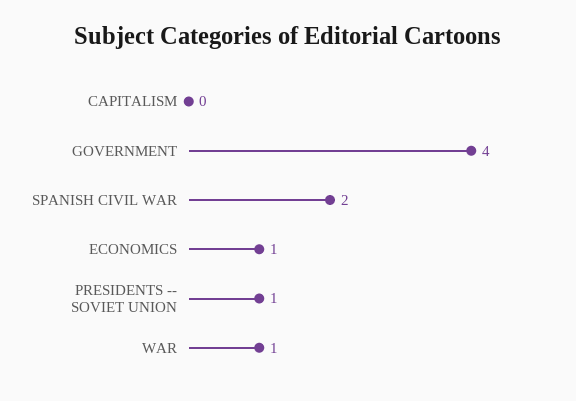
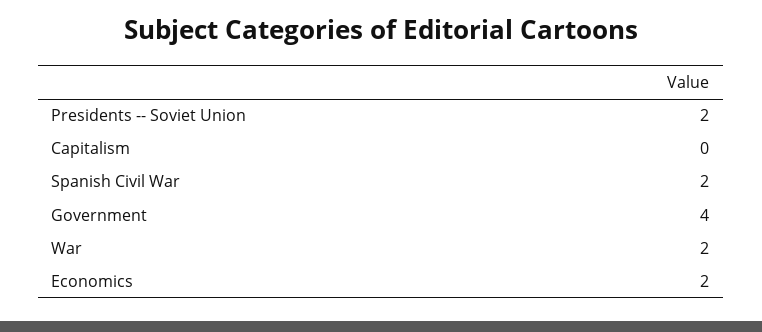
ECONOMICS: 1 -> 2
PRESIDENTS -- SOVIET UNION: 1 -> 2
WAR: 1 -> 2

